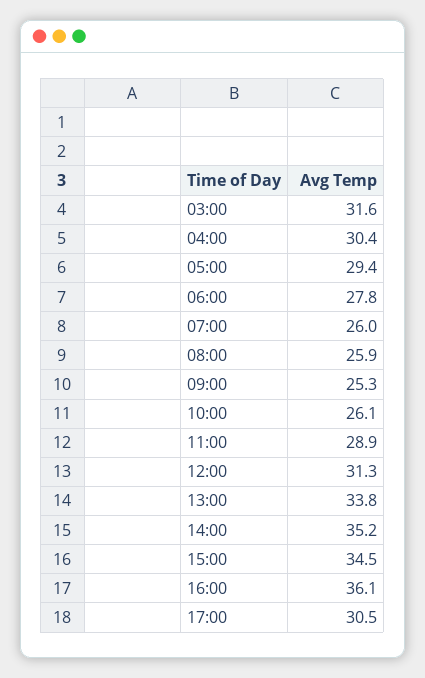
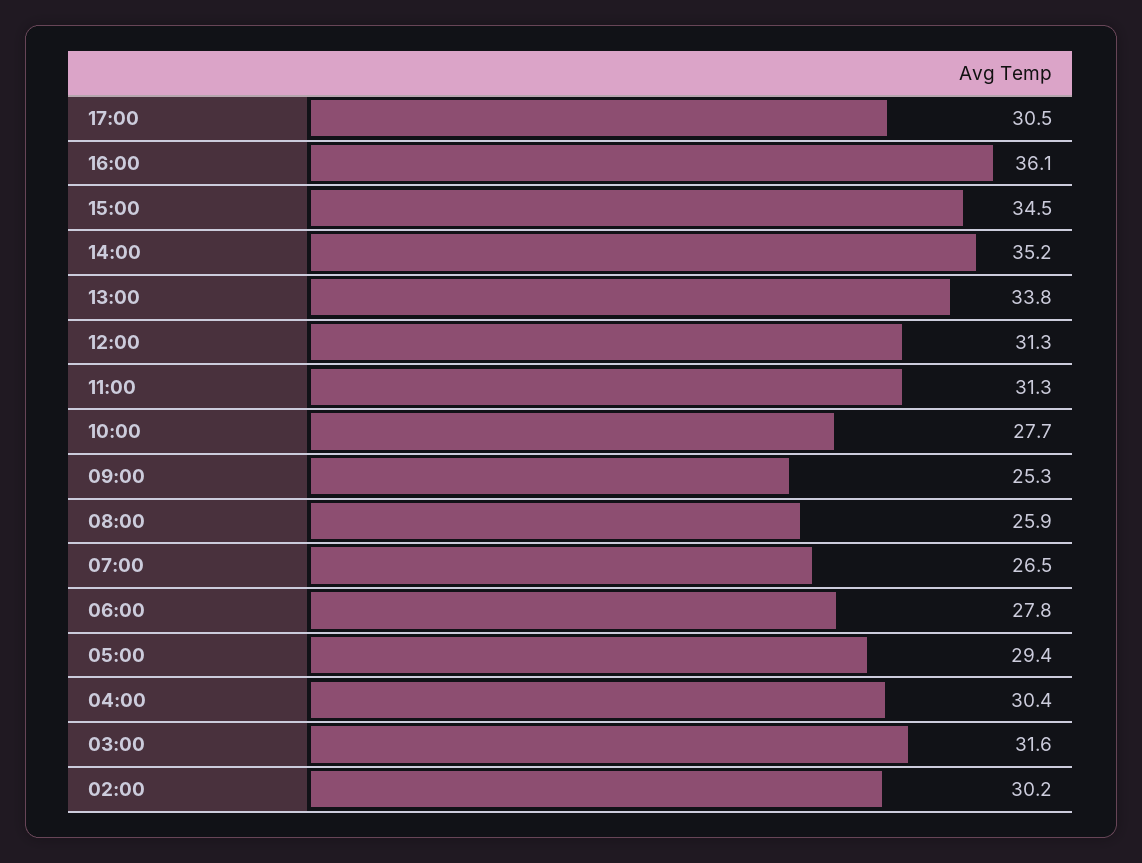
07:00: 26 -> 26.5
10:00: 26.1 -> 27.7
11:00: 28.9 -> 31.3
02:00: none -> 30.2

